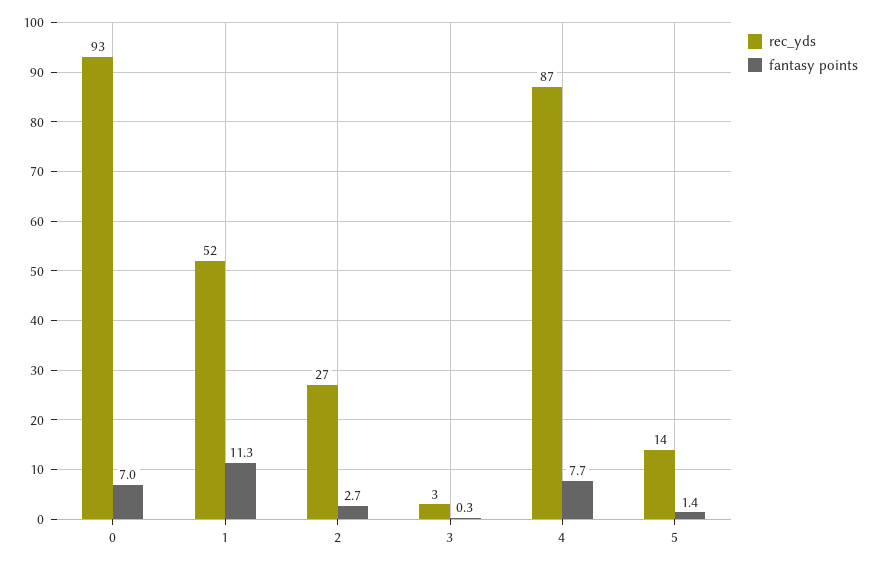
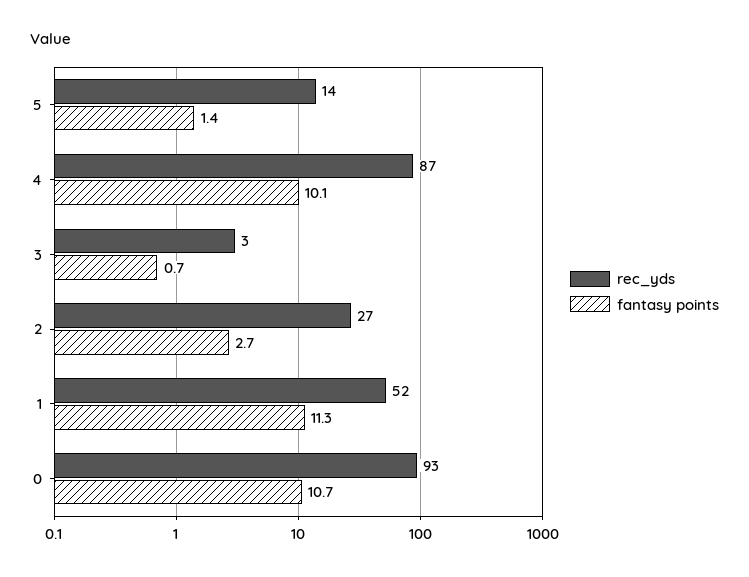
fantasy points, 0: 7 -> 10.7
fantasy points, 3: 0.3 -> 0.7
fantasy points, 4: 7.7 -> 10.1

